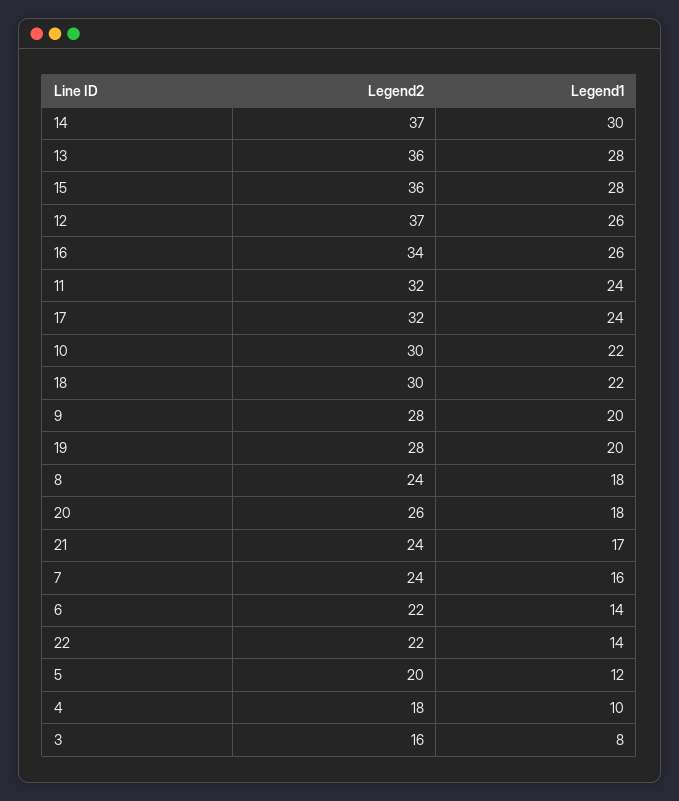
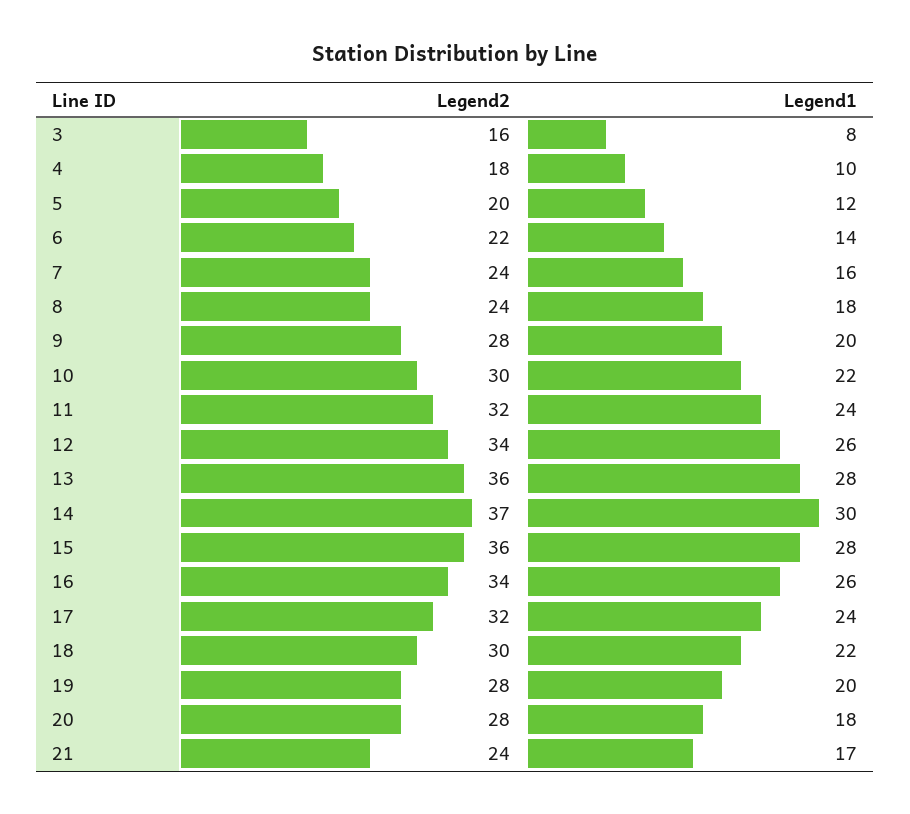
Legend2, 12: 37 -> 34
Legend2, 20: 26 -> 28
Legend2, 22: 22 -> none
Legend1, 22: 14 -> none

